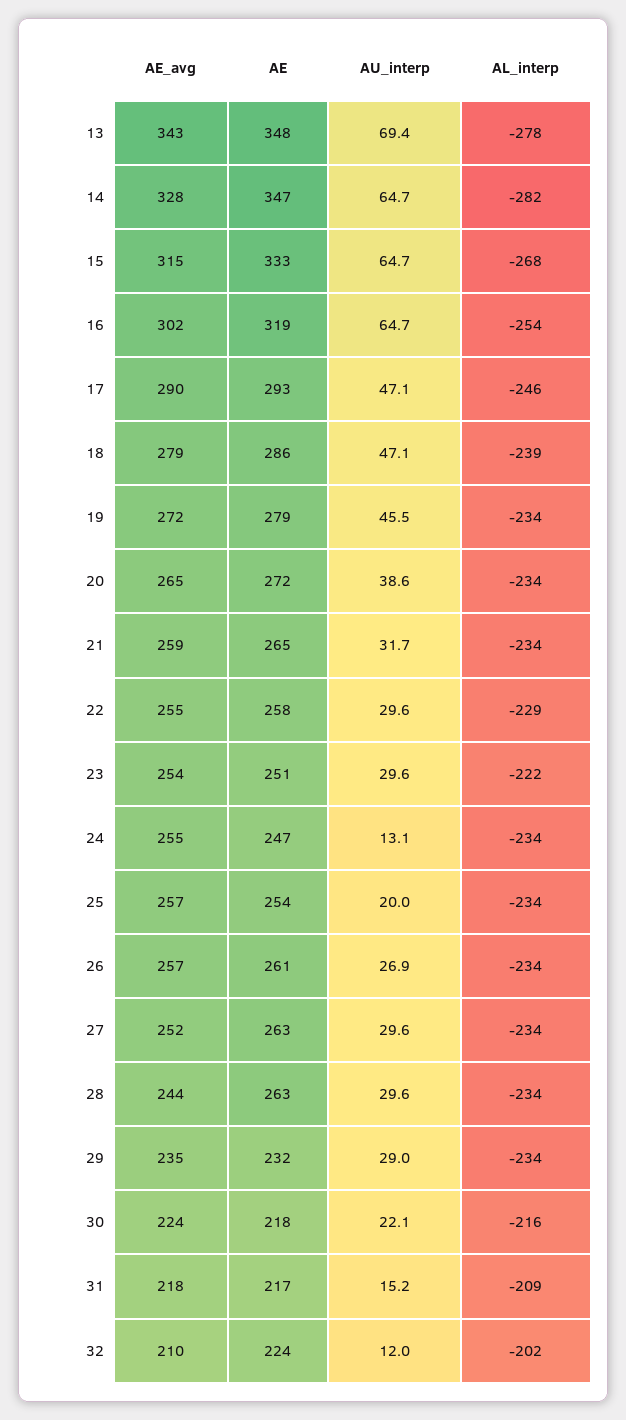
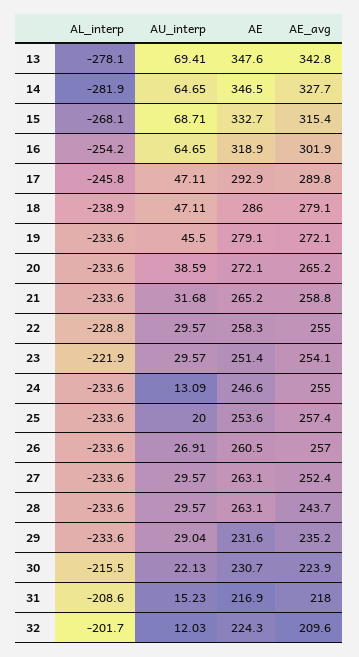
AU_interp, 15: 64.7 -> 68.71
AE, 30: 218 -> 230.7

